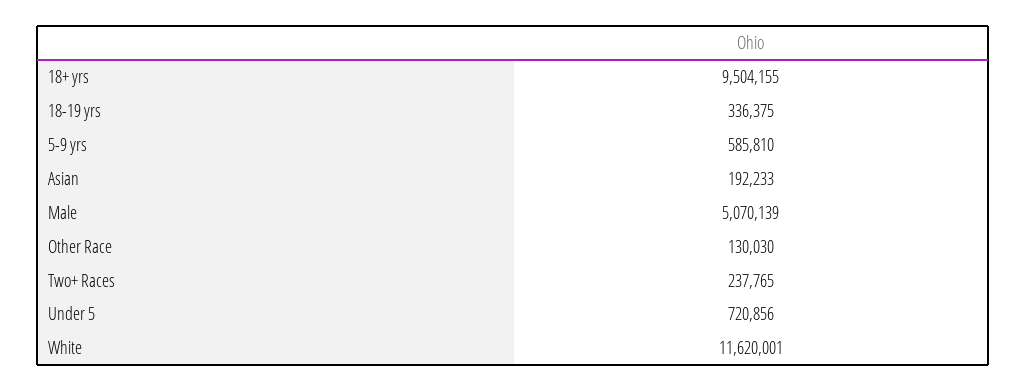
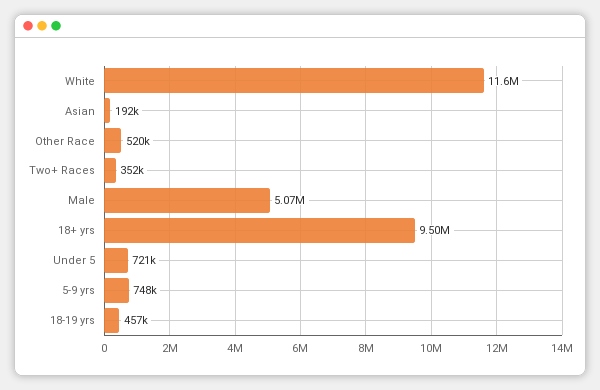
18-19 yrs: 336375 -> 457000
5-9 yrs: 585810 -> 748000
Other Race: 130030 -> 520000
Two+ Races: 237765 -> 352000

